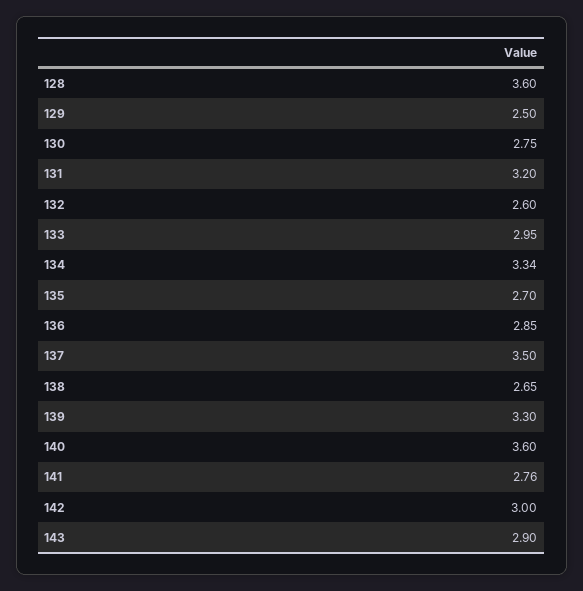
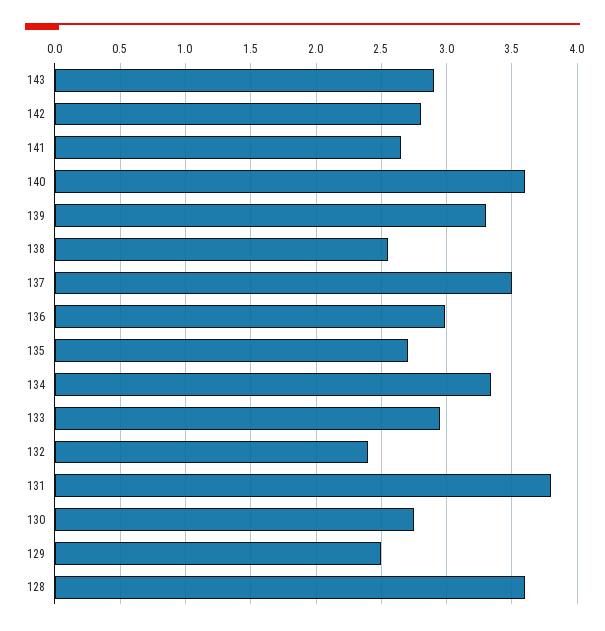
131: 3.2 -> 3.8
132: 2.6 -> 2.4
136: 2.85 -> 3
138: 2.65 -> 2.55
141: 2.76 -> 2.65
142: 3 -> 2.8

